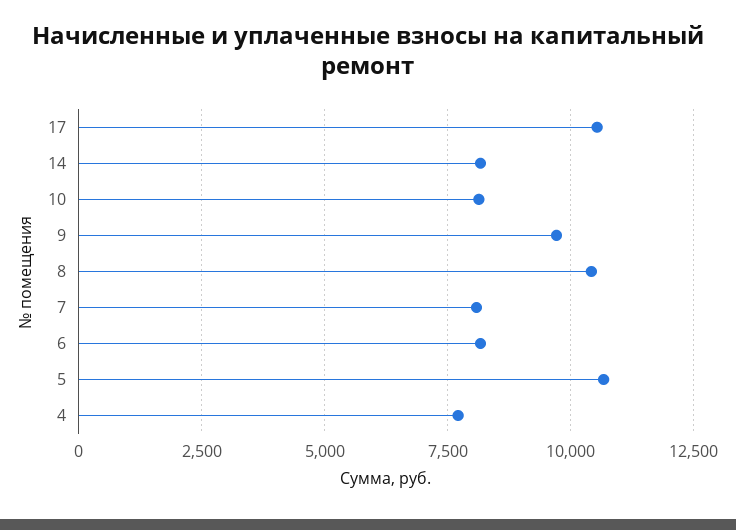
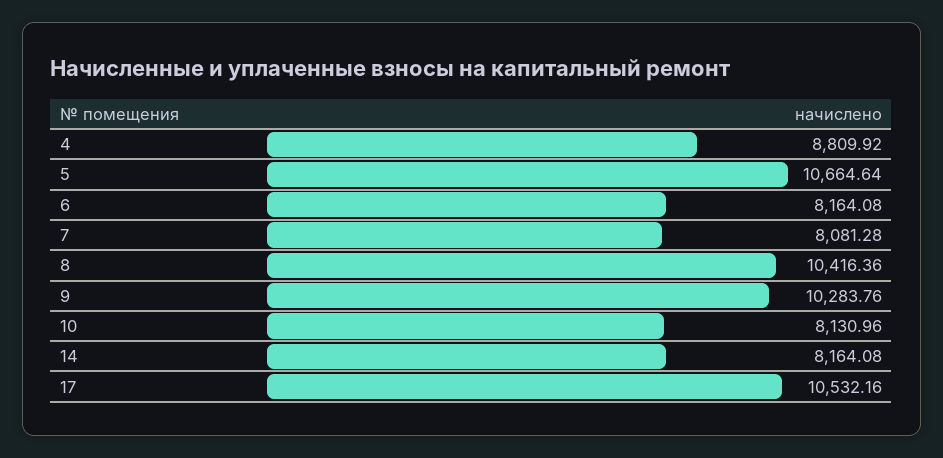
9: 9750 -> 10283.76
4: 7750 -> 8809.92

